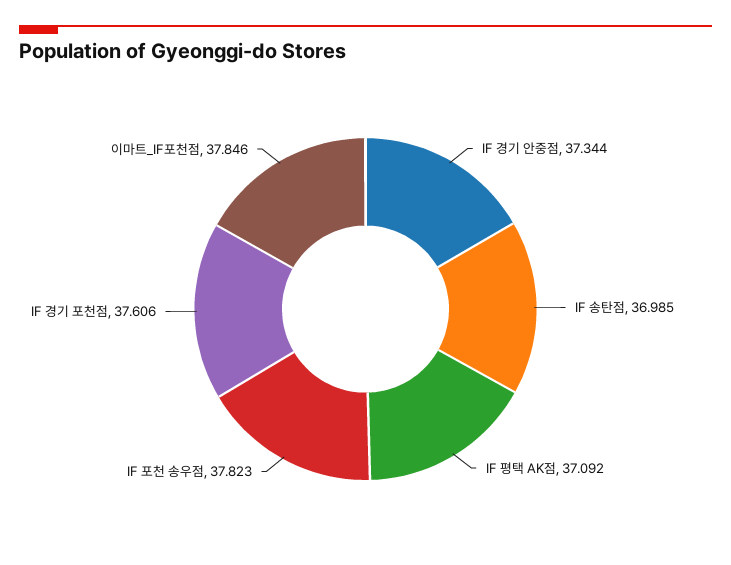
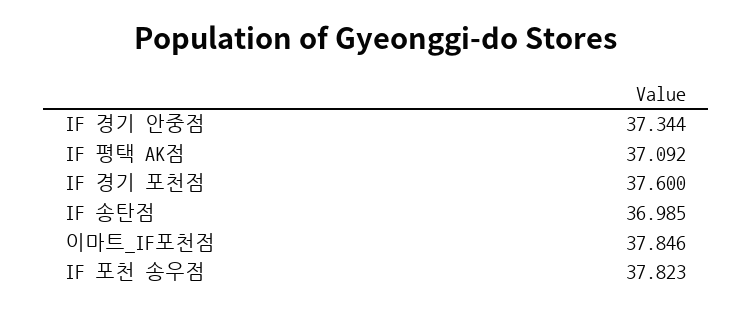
IF 경기 포천점: 37.606 -> 37.6

